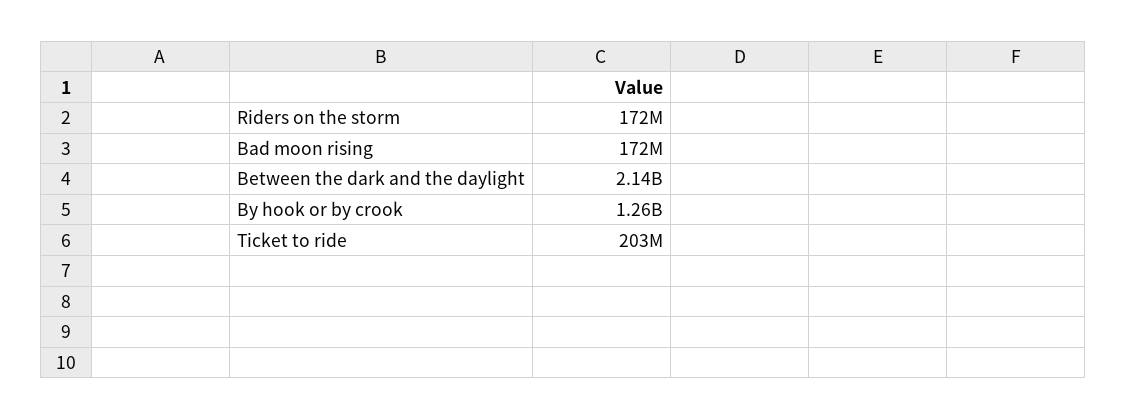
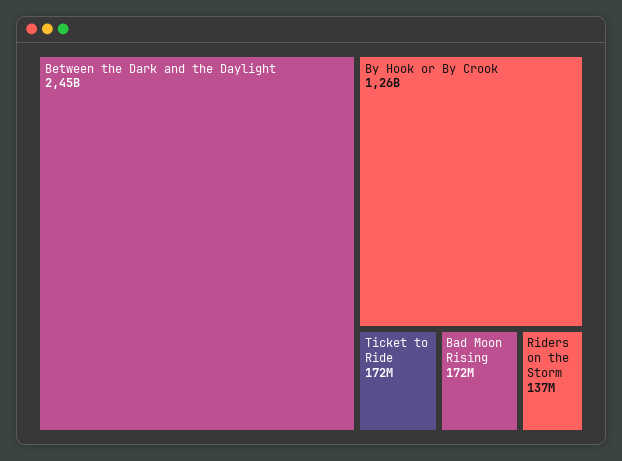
Riders on the storm: 172000000 -> 137000000
Between the dark and the daylight: 2140000000 -> 2450000000
Ticket to ride: 203000000 -> 172000000

